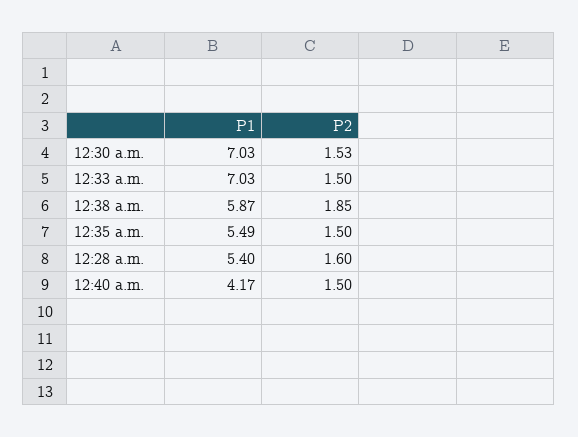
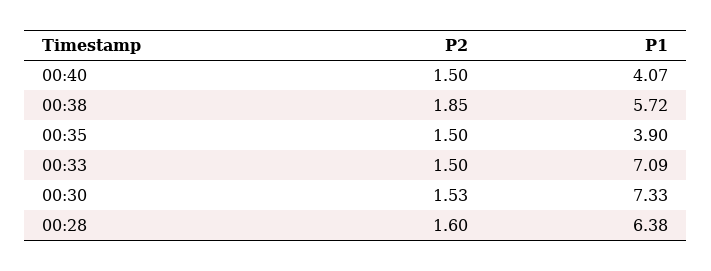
P1, 12:30 a.m.: 7.03 -> 7.33
P1, 12:33 a.m.: 7.03 -> 7.09
P1, 12:38 a.m.: 5.87 -> 5.72
P1, 12:35 a.m.: 5.49 -> 3.9
P1, 12:28 a.m.: 5.4 -> 6.38
P1, 12:40 a.m.: 4.17 -> 4.07

